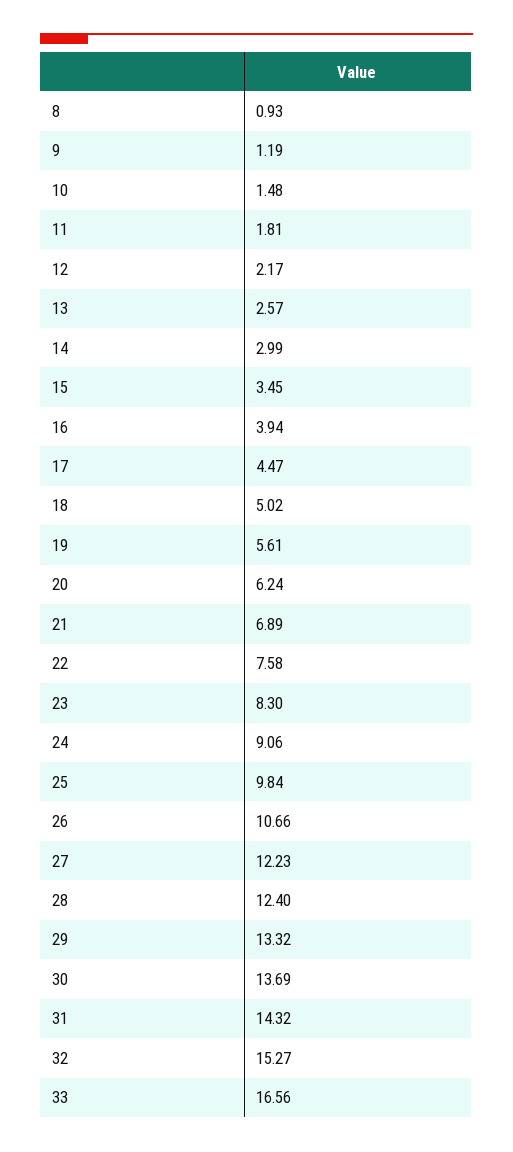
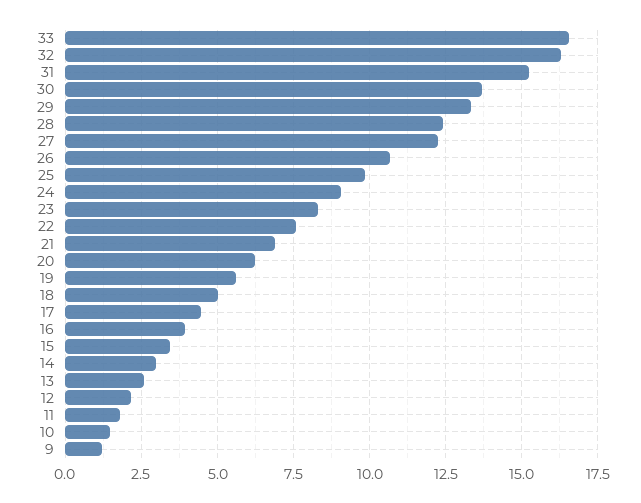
8: 0.93 -> none
31: 14.32 -> 15.25
32: 15.27 -> 16.25

